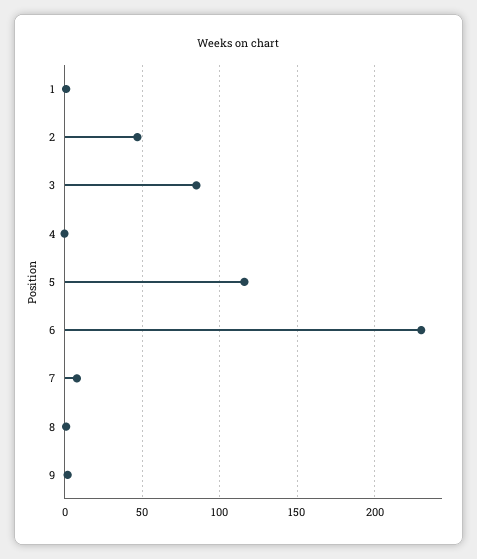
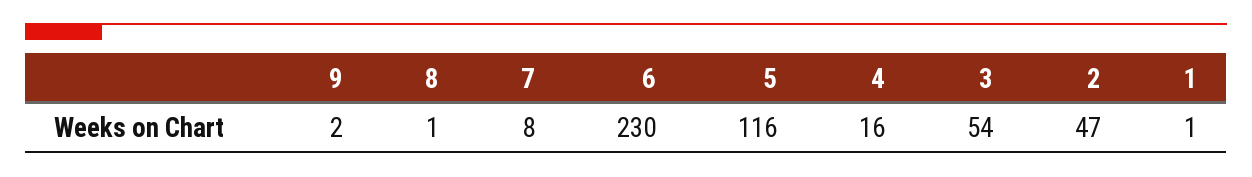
3: 85 -> 54
4: 0 -> 16

